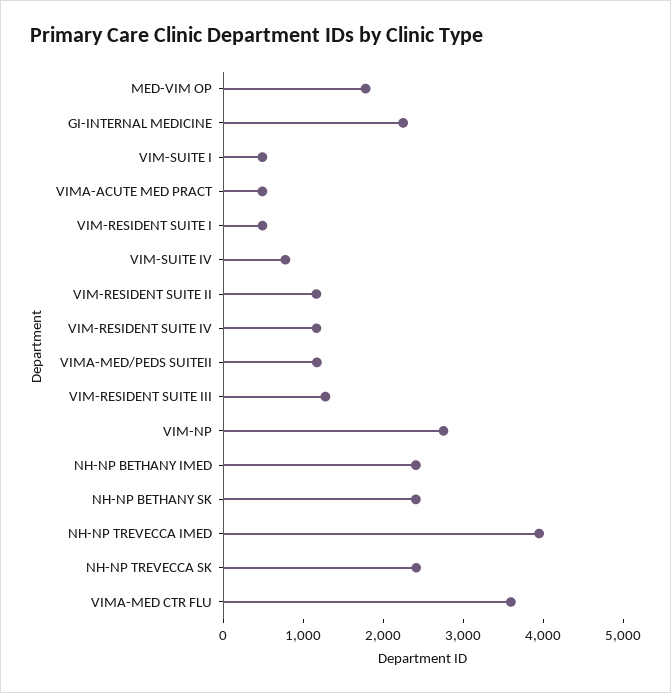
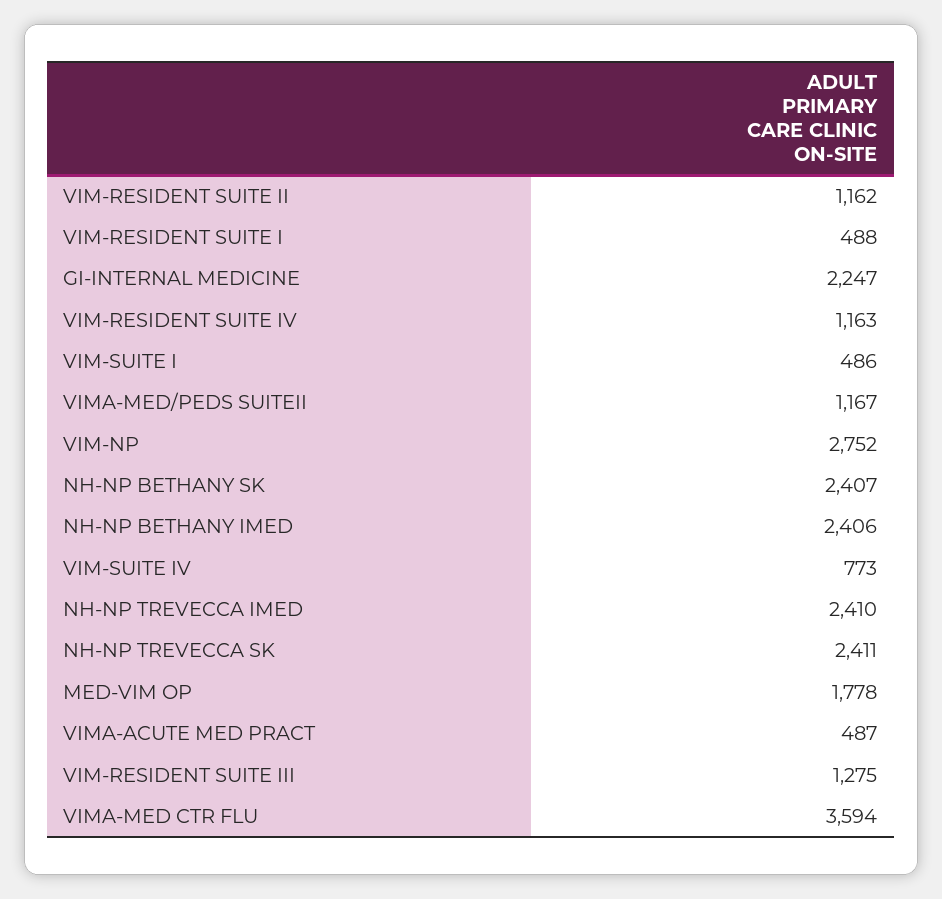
NH-NP TREVECCA IMED: 4000 -> 2410

